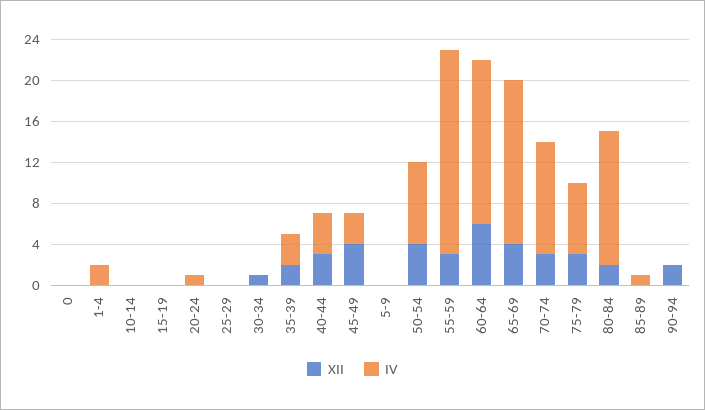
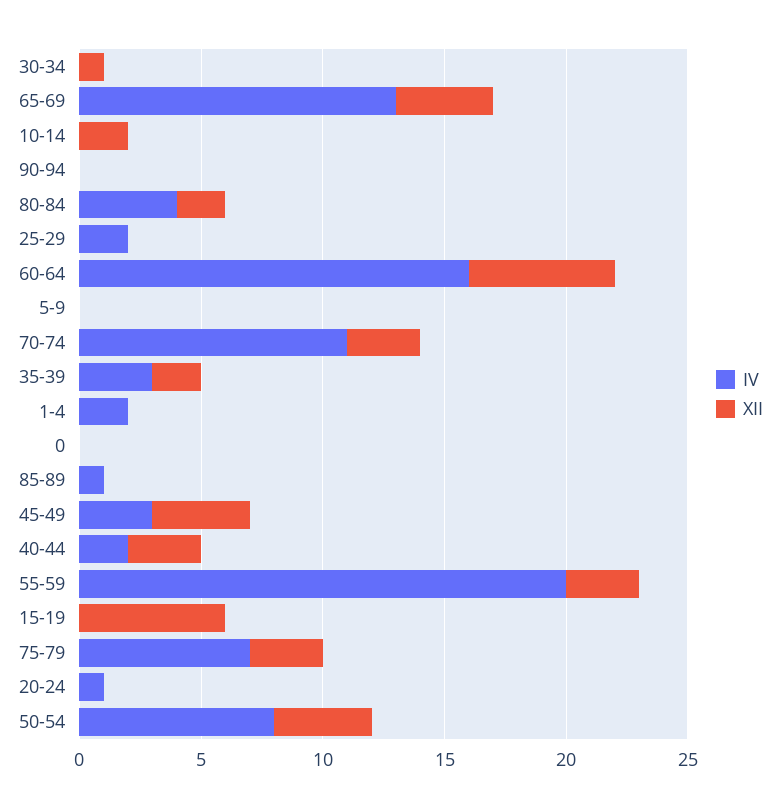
XII, 10-14: 0 -> 2
XII, 15-19: 0 -> 6
IV, 25-29: 0 -> 2
IV, 40-44: 4 -> 2
IV, 65-69: 16 -> 13
IV, 80-84: 13 -> 4
XII, 90-94: 2 -> 0

